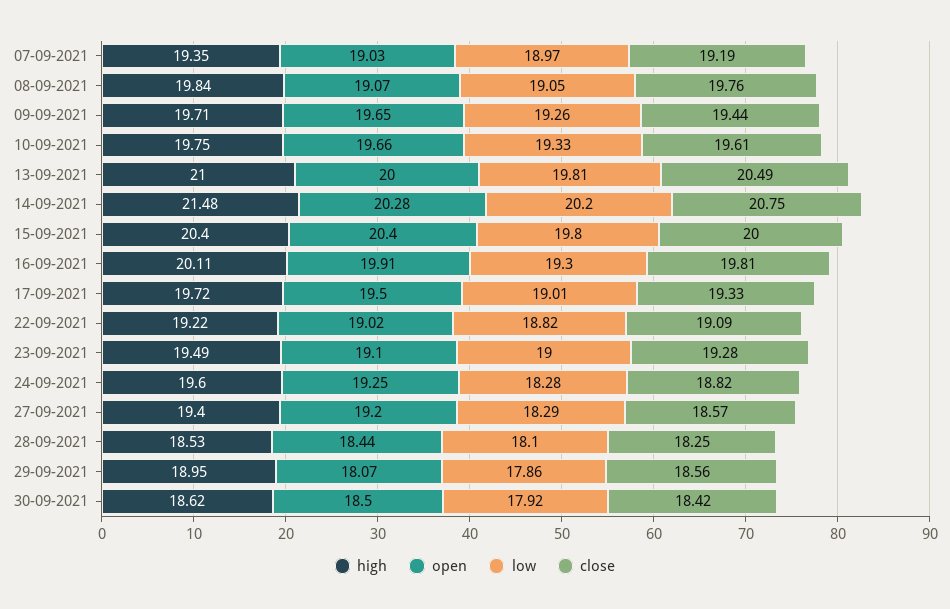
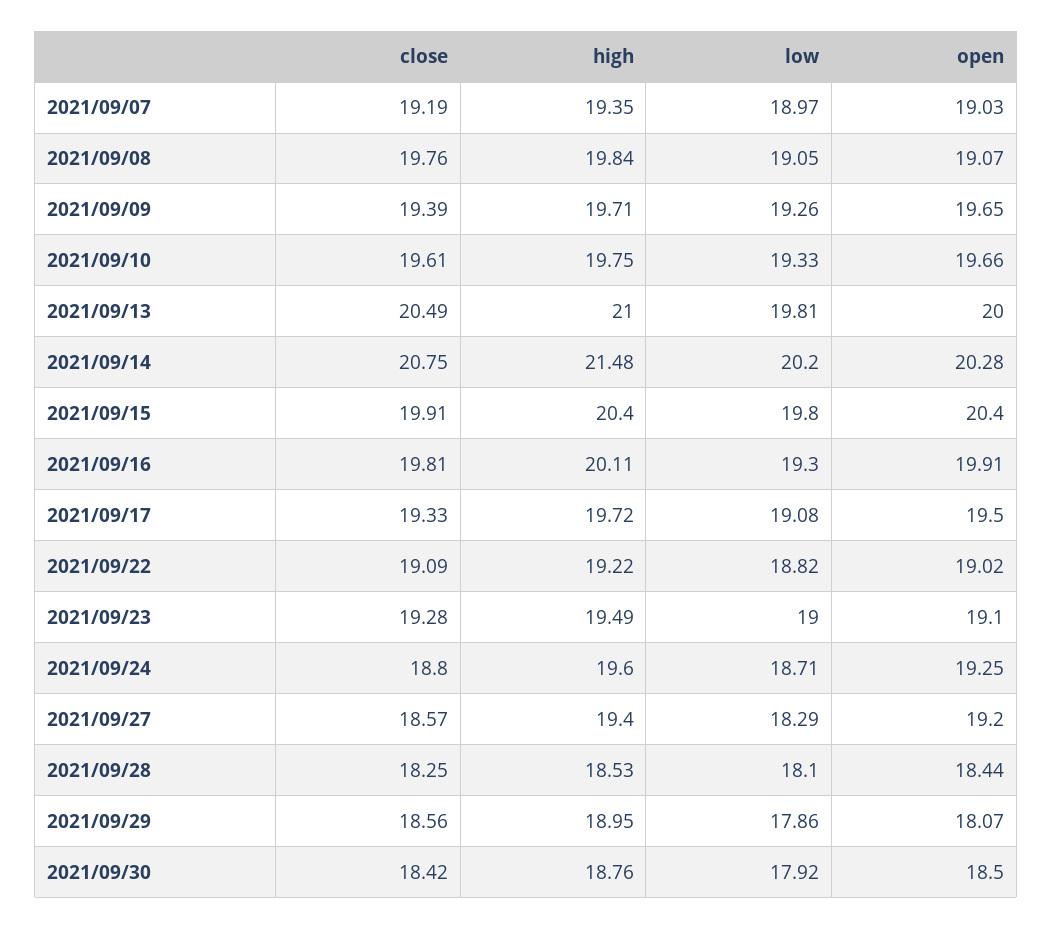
close, 09-09-2021: 19.44 -> 19.39
close, 15-09-2021: 20 -> 19.91
low, 17-09-2021: 19.01 -> 19.08
low, 24-09-2021: 18.28 -> 18.71
close, 24-09-2021: 18.82 -> 18.8
high, 30-09-2021: 18.62 -> 18.76

